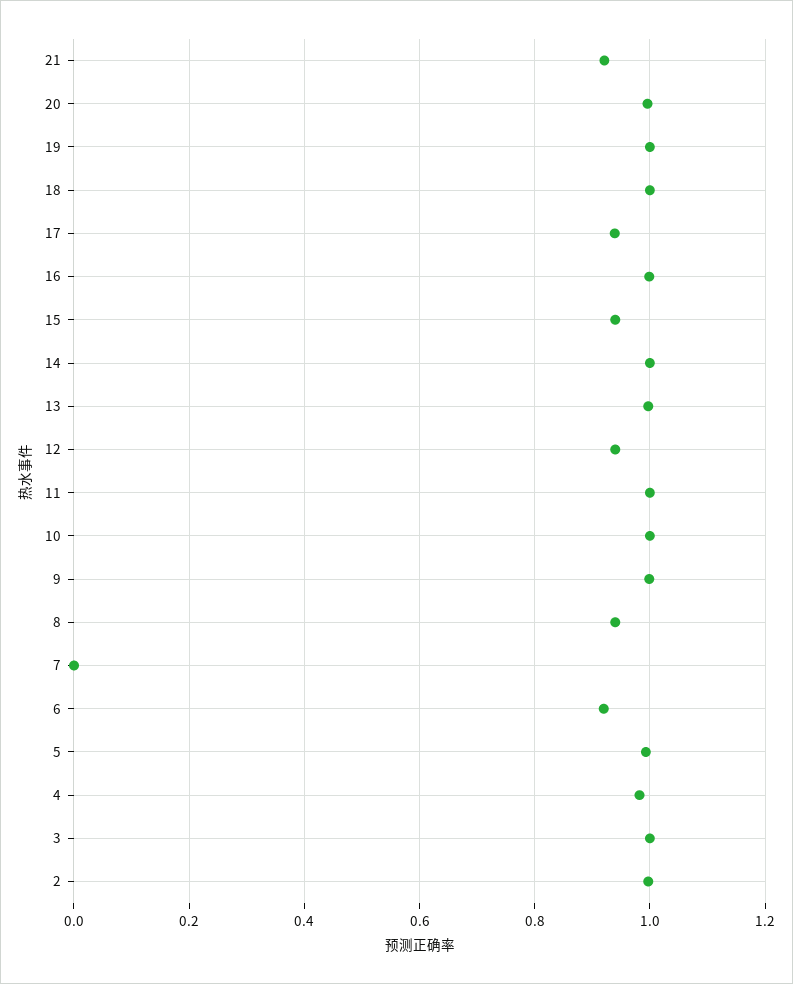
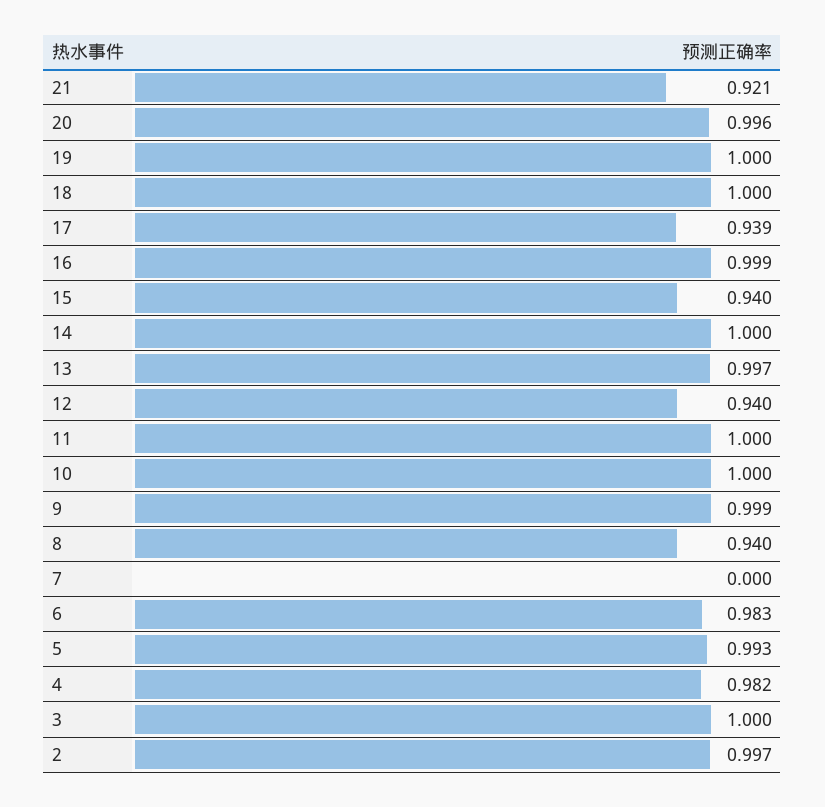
6: 0.92 -> 0.983

